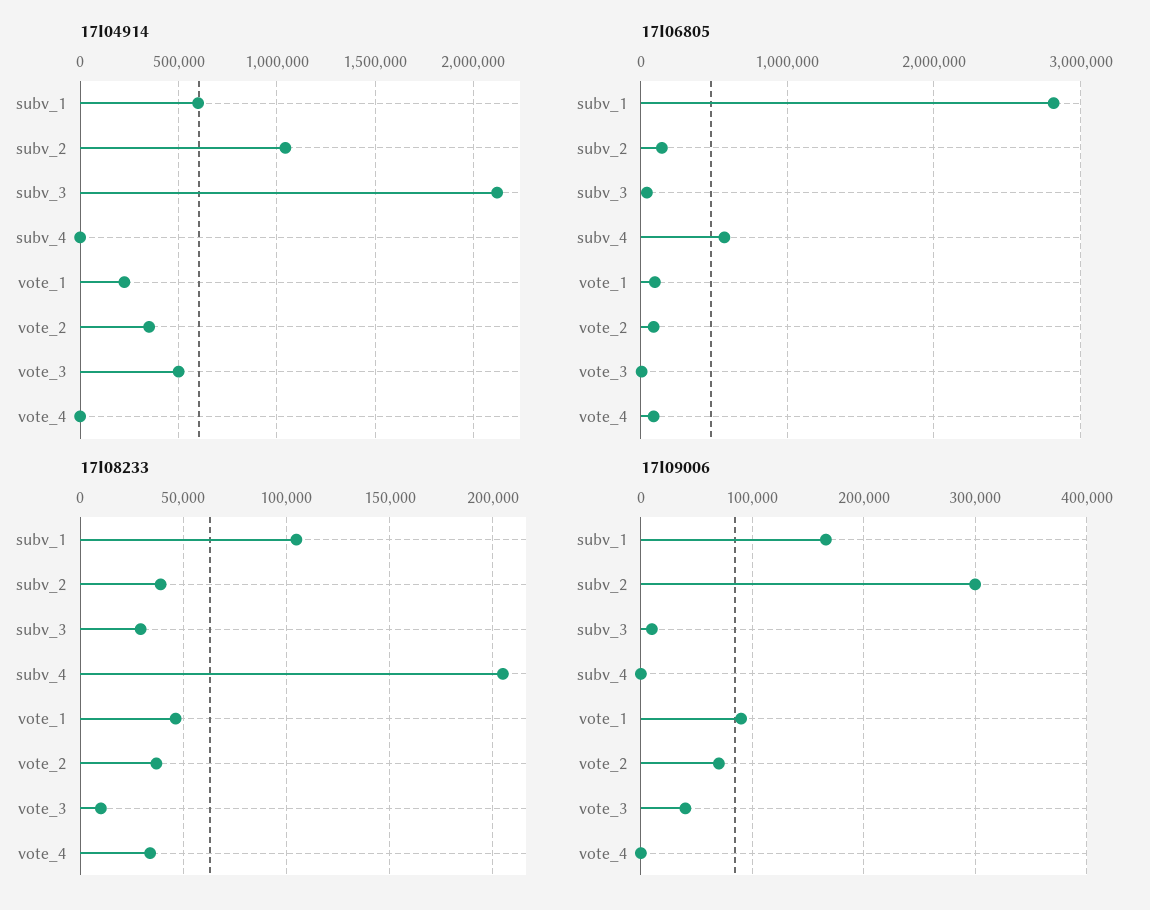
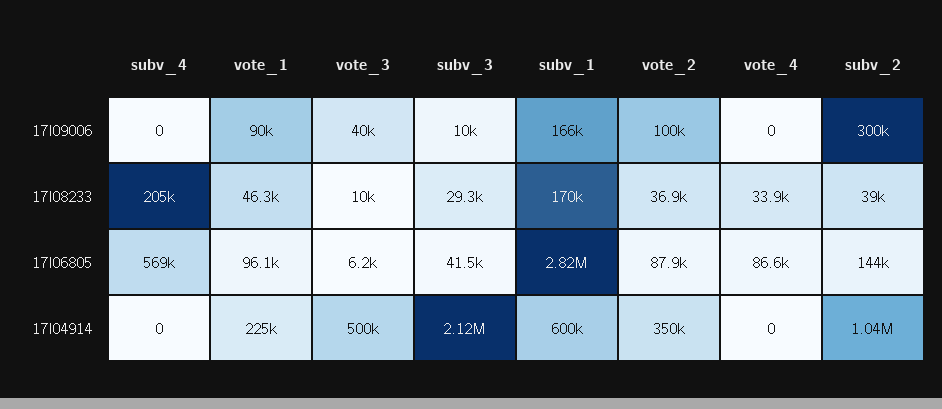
17I08233, subv_1: 105000 -> 170000
17I09006, vote_2: 70000 -> 100000

